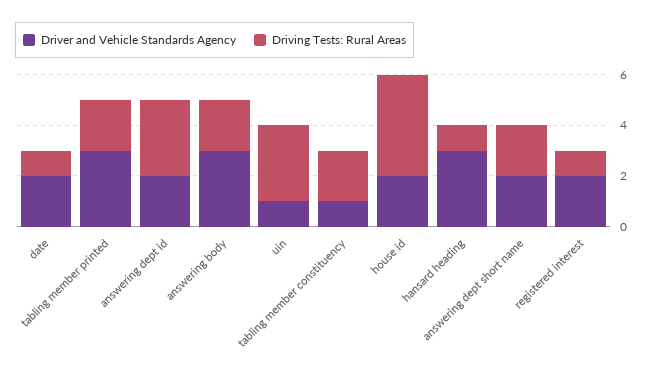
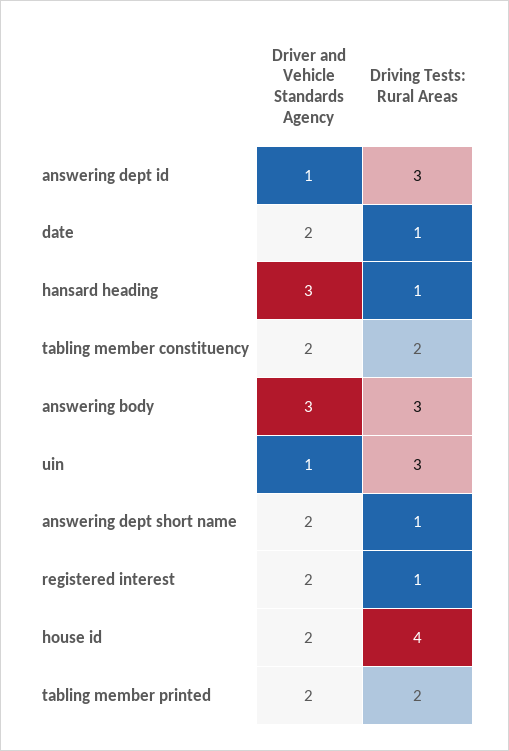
Driver and Vehicle Standards Agency, tabling member printed: 3 -> 2
Driver and Vehicle Standards Agency, answering dept id: 2 -> 1
Driving Tests: Rural Areas, answering body: 2 -> 3
Driver and Vehicle Standards Agency, tabling member constituency: 1 -> 2
Driving Tests: Rural Areas, answering dept short name: 2 -> 1

